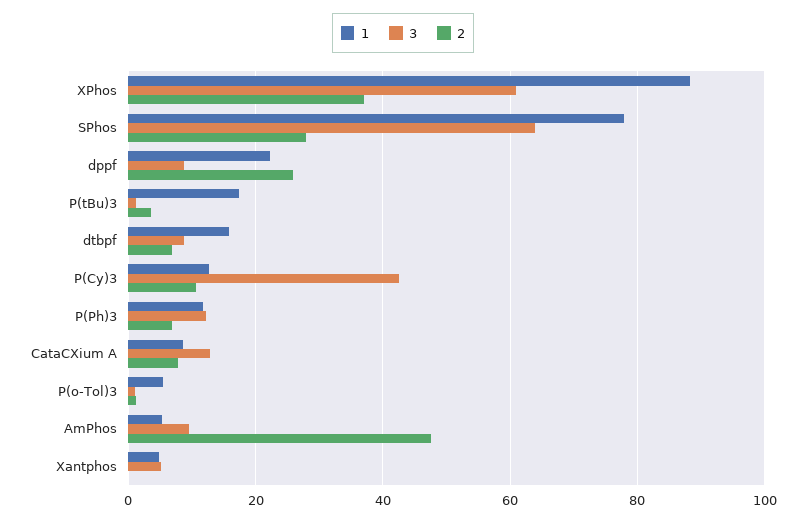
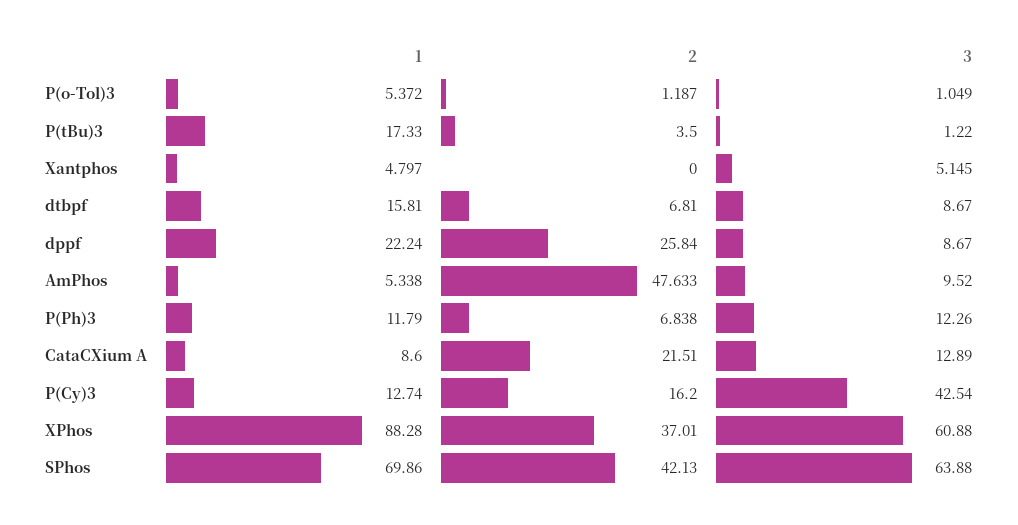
1, SPhos: 78 -> 69.86
2, SPhos: 28 -> 42.13
2, P(Cy)3: 10 -> 16.2
2, CataCXium A: 8 -> 21.51

